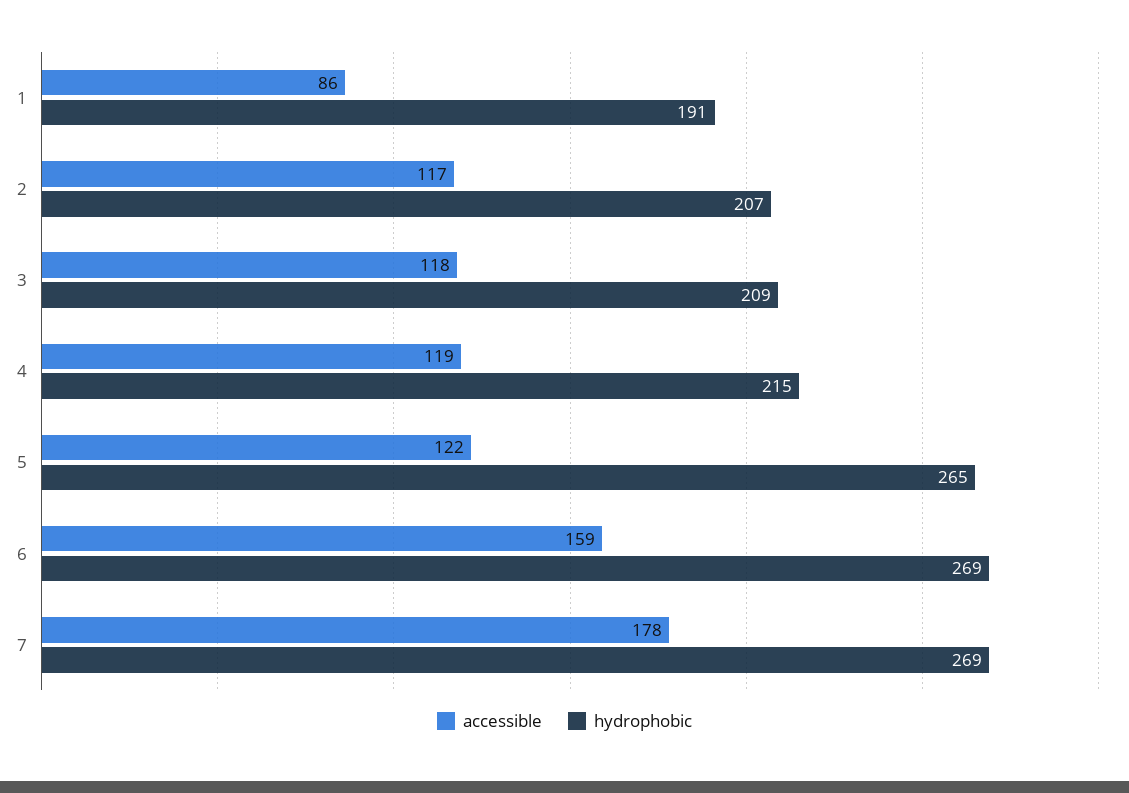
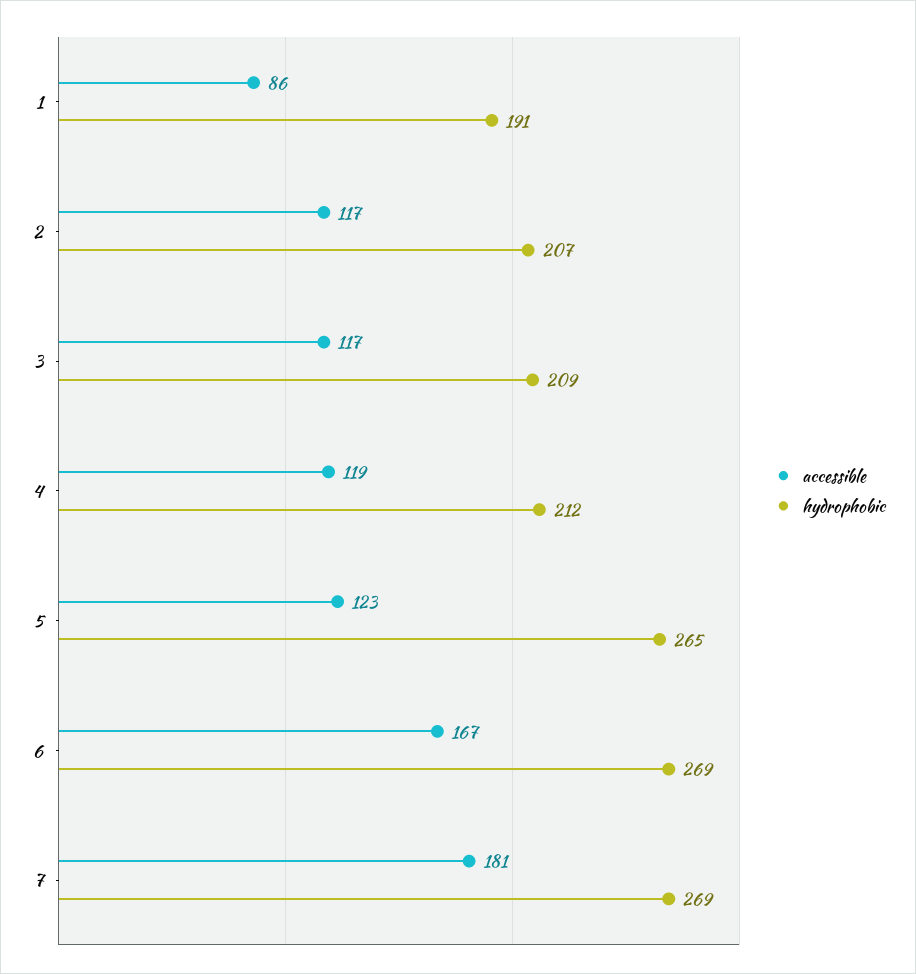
accessible, 3: 118 -> 117
hydrophobic, 4: 215 -> 212
accessible, 5: 122 -> 123
accessible, 6: 159 -> 167
accessible, 7: 178 -> 181

